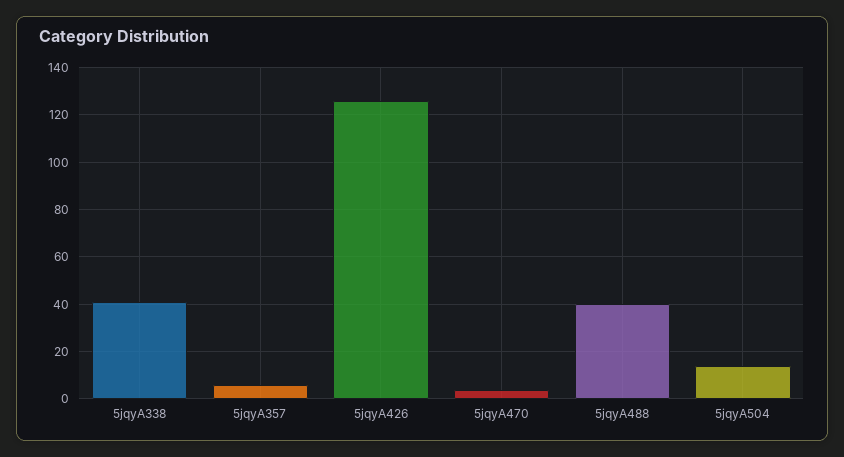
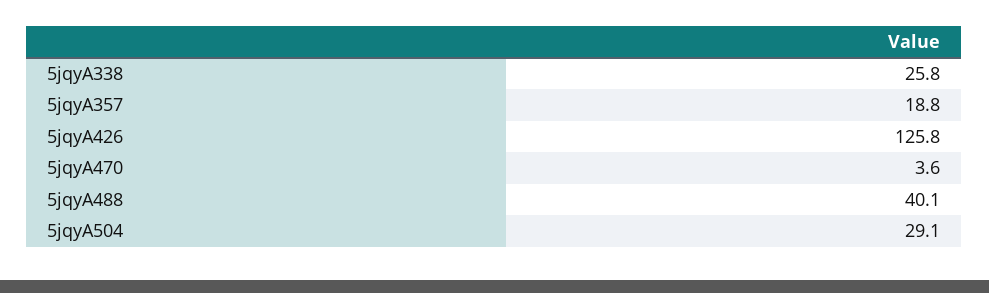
5jqyA338: 40 -> 25.8
5jqyA357: 5 -> 18.8
5jqyA504: 15 -> 29.1

